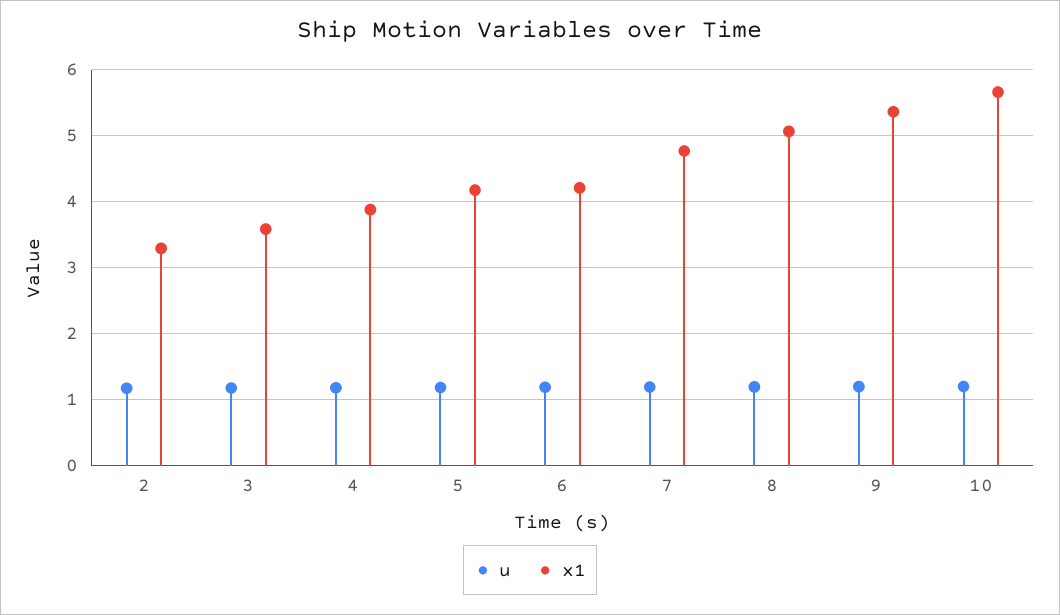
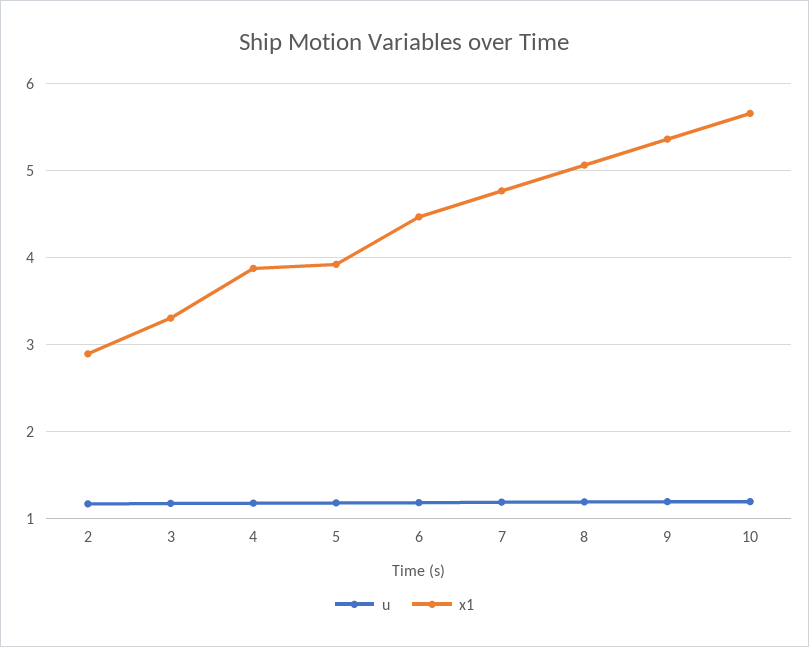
x1, 2: 3.3 -> 2.9
x1, 3: 3.6 -> 3.3
x1, 5: 4.2 -> 3.9
x1, 6: 4.2 -> 4.5

